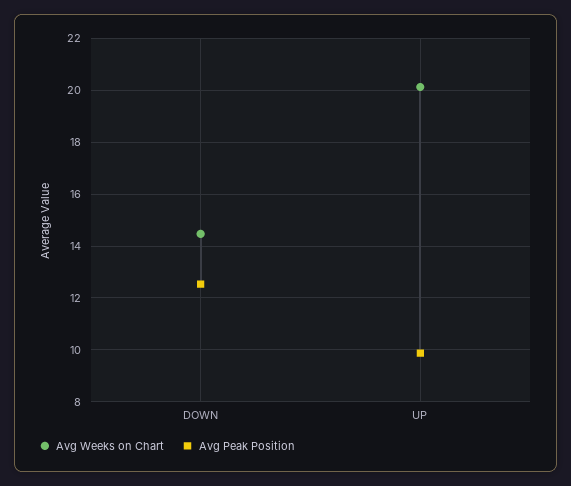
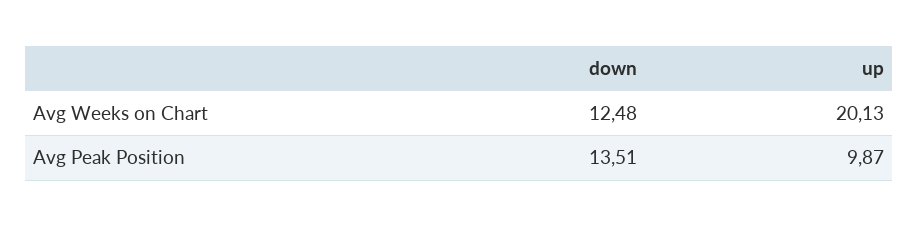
Avg Weeks on Chart, DOWN: 14.5 -> 12.48
Avg Peak Position, DOWN: 12.5 -> 13.51

